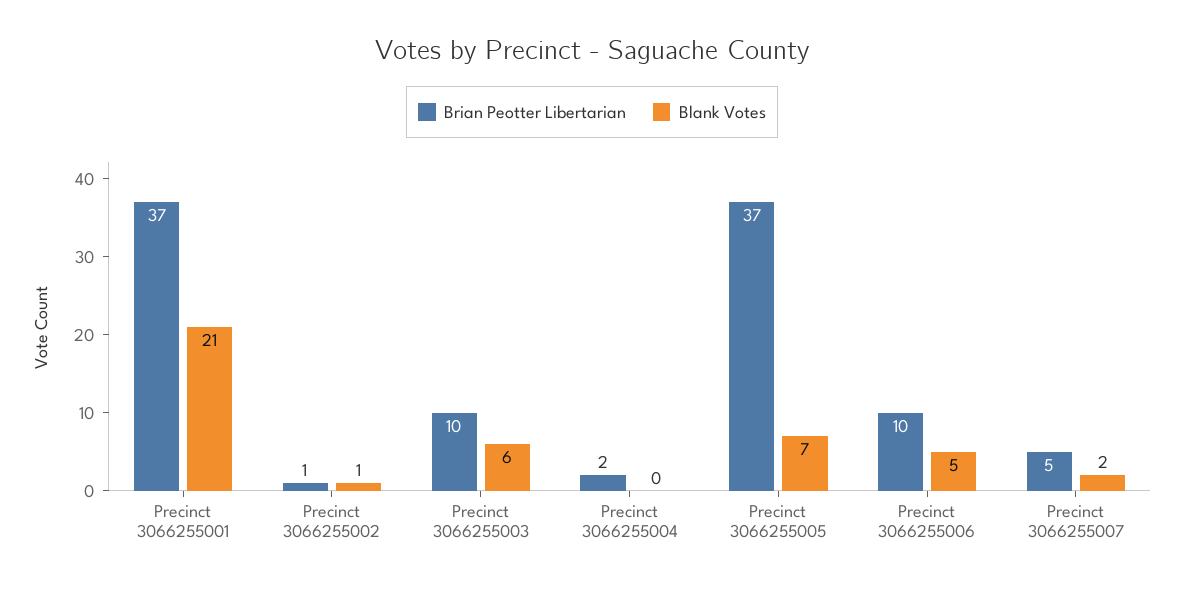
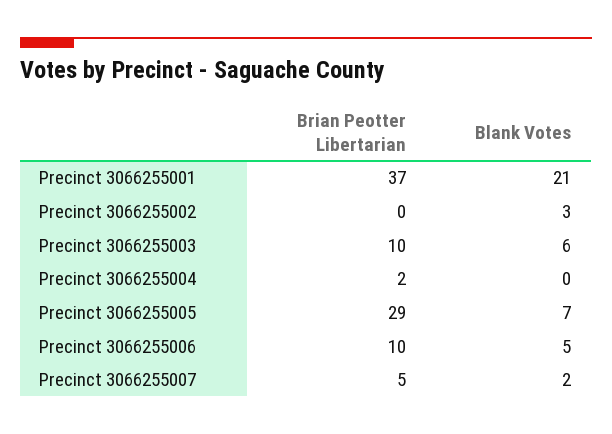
Brian Peotter Libertarian, Precinct 3066255002: 1 -> 0
Blank Votes, Precinct 3066255002: 1 -> 3
Brian Peotter Libertarian, Precinct 3066255005: 37 -> 29

